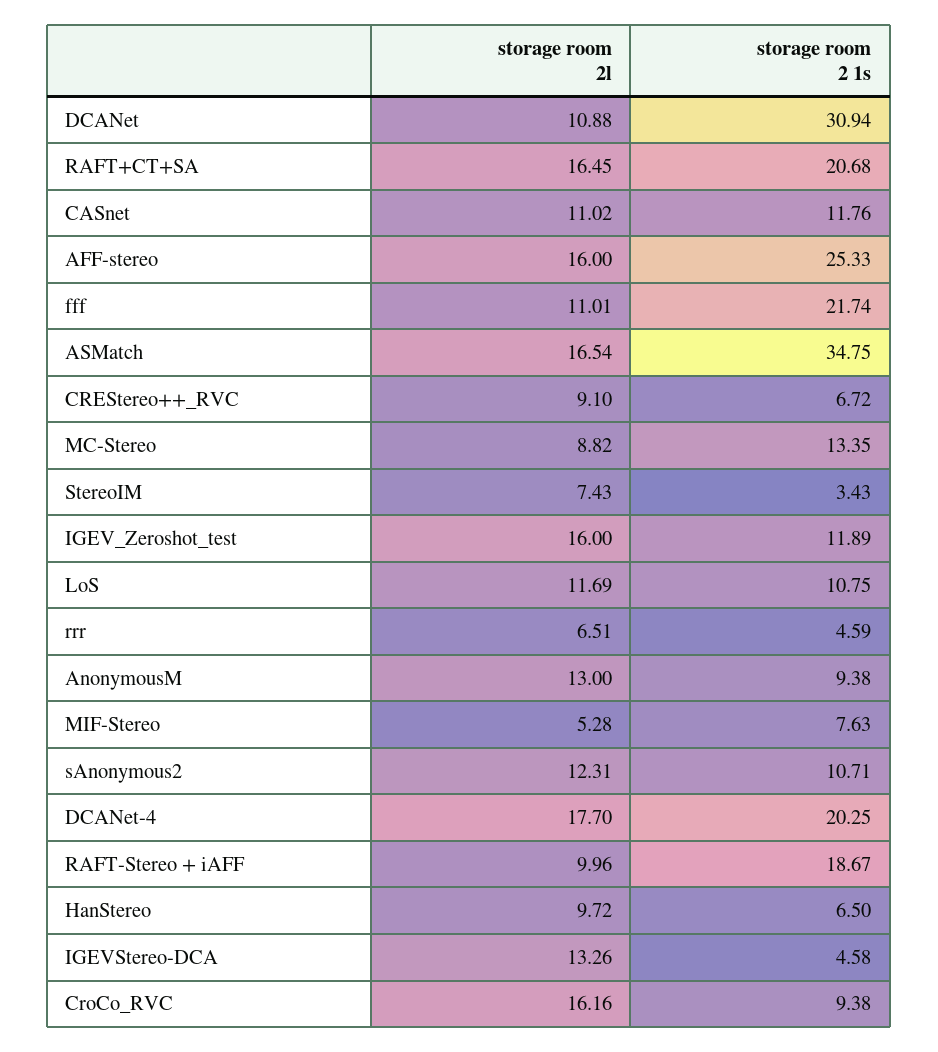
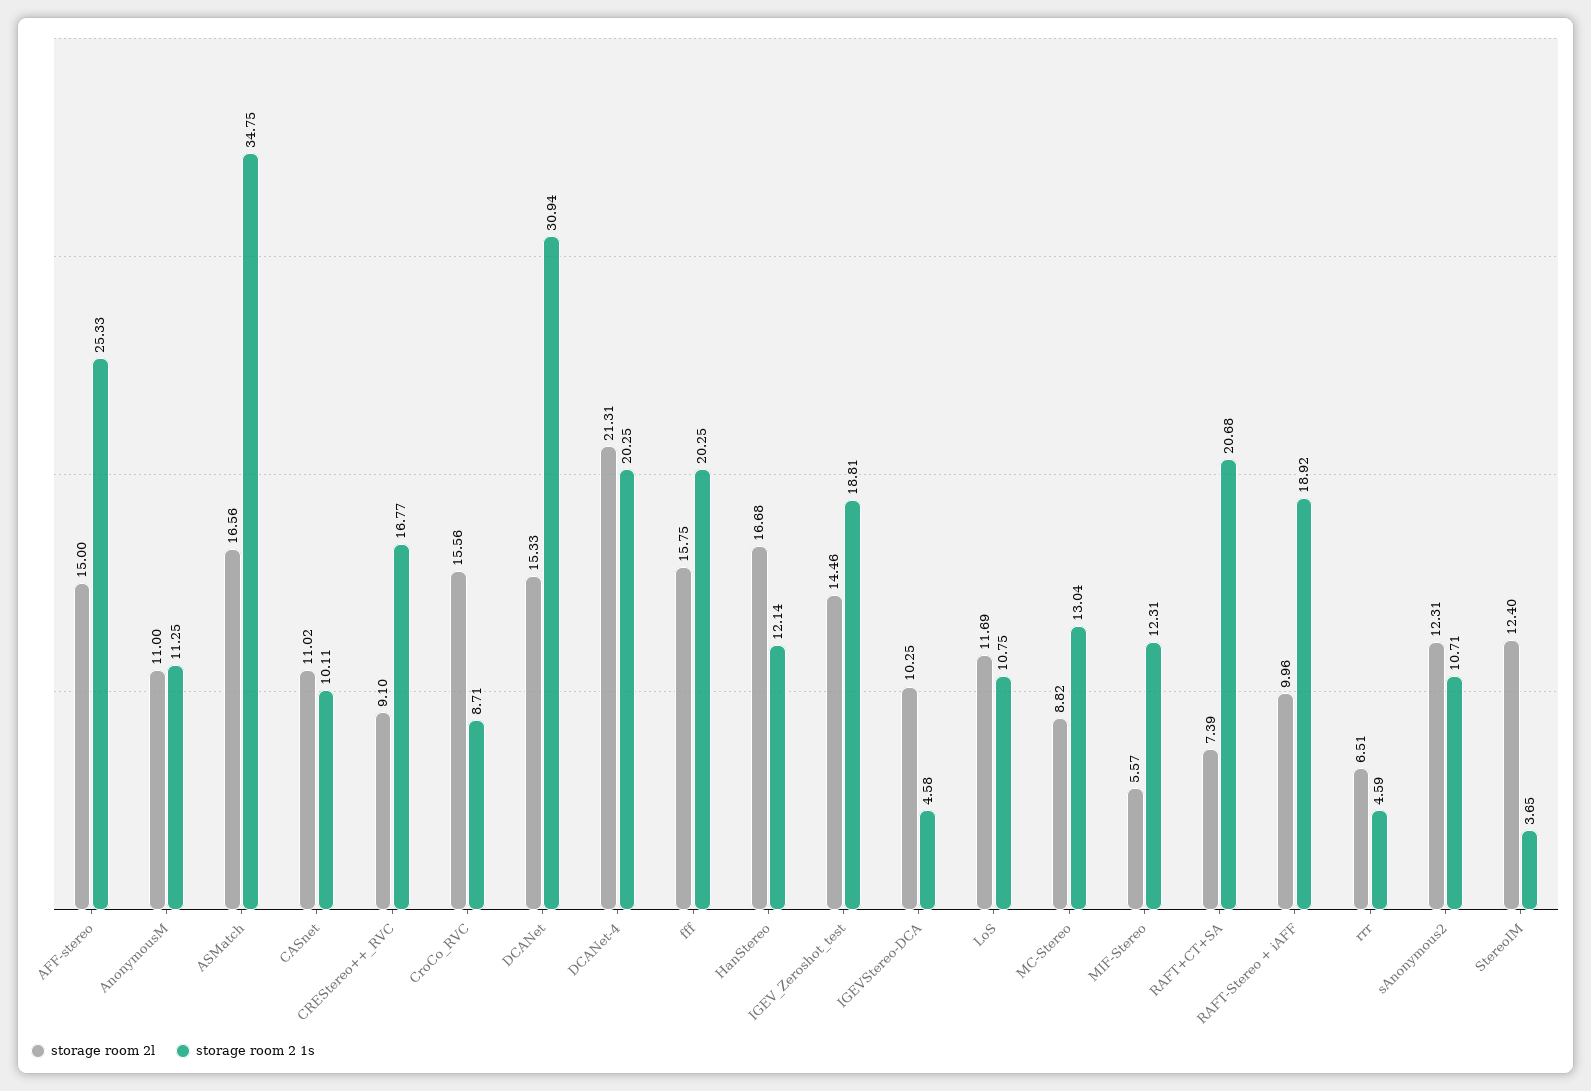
storage room 2l, DCANet: 10.88 -> 15.33
storage room 2l, RAFT+CT+SA: 16.45 -> 7.39
storage room 2 1s, CASnet: 11.76 -> 10.11
storage room 2l, AFF-stereo: 16 -> 15
storage room 2l, fff: 11.01 -> 15.75
storage room 2 1s, fff: 21.74 -> 20.25
storage room 2l, ASMatch: 16.54 -> 16.56
storage room 2 1s, CREStereo++_RVC: 6.72 -> 16.77
storage room 2 1s, MC-Stereo: 13.35 -> 13.04
storage room 2l, StereoIM: 7.43 -> 12.4
storage room 2 1s, StereoIM: 3.43 -> 3.65
storage room 2l, IGEV_Zeroshot_test: 16 -> 14.46
storage room 2 1s, IGEV_Zeroshot_test: 11.89 -> 18.81
storage room 2l, AnonymousM: 13 -> 11
storage room 2 1s, AnonymousM: 9.38 -> 11.25
storage room 2l, MIF-Stereo: 5.28 -> 5.57
storage room 2 1s, MIF-Stereo: 7.63 -> 12.31
storage room 2l, DCANet-4: 17.7 -> 21.31
storage room 2 1s, RAFT-Stereo + iAFF: 18.67 -> 18.92
storage room 2l, HanStereo: 9.72 -> 16.68
storage room 2 1s, HanStereo: 6.5 -> 12.14
storage room 2l, IGEVStereo-DCA: 13.26 -> 10.25
storage room 2l, CroCo_RVC: 16.16 -> 15.56
storage room 2 1s, CroCo_RVC: 9.38 -> 8.71

